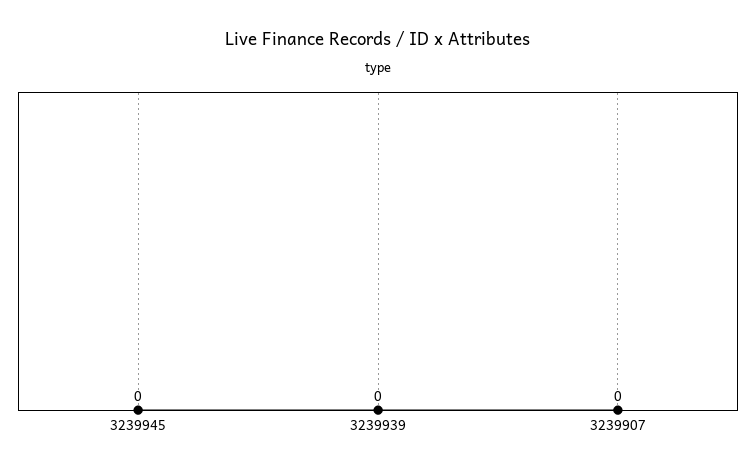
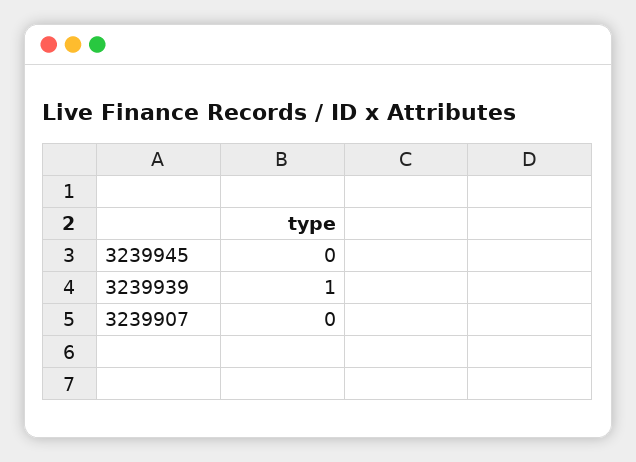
3239939: 0 -> 1

